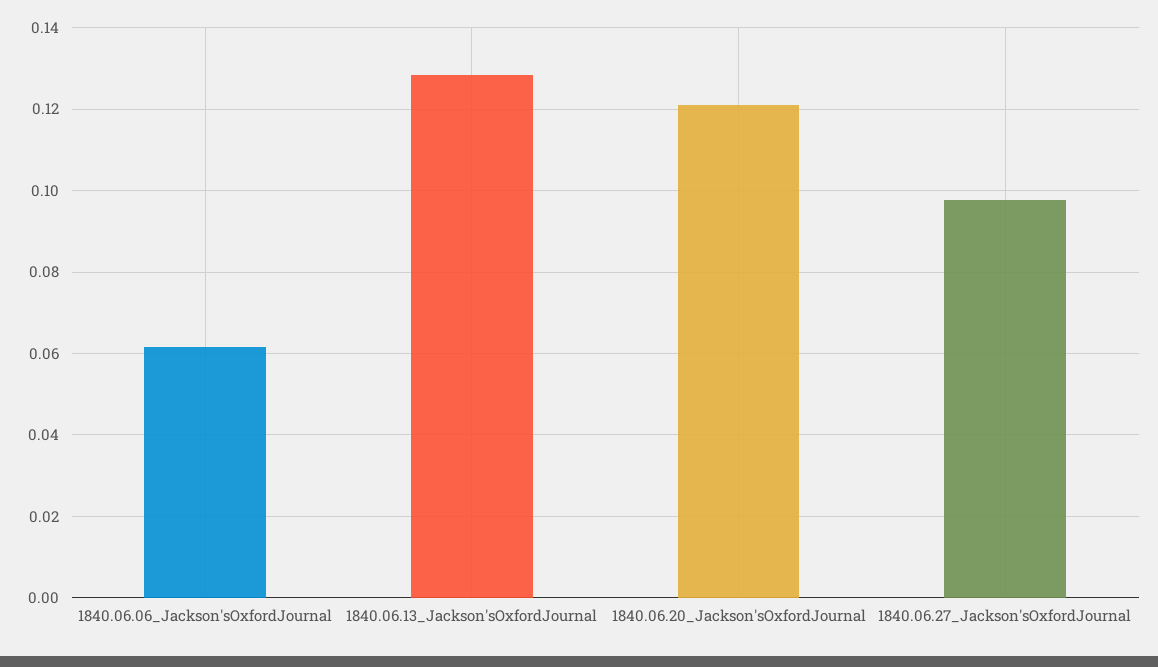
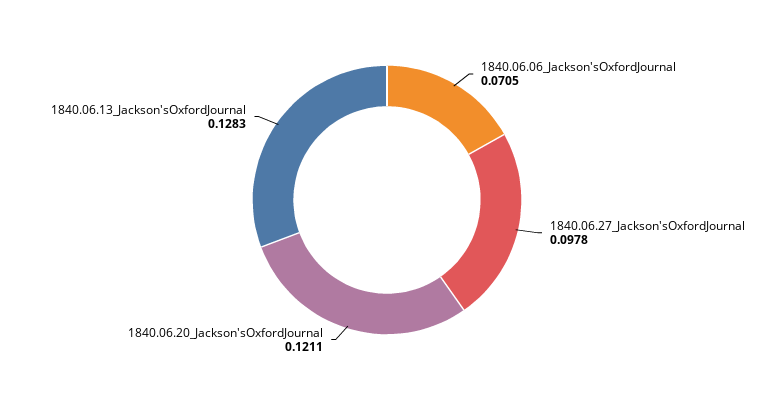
1840.06.06_Jackson'sOxfordJournal: 0.062 -> 0.0705

